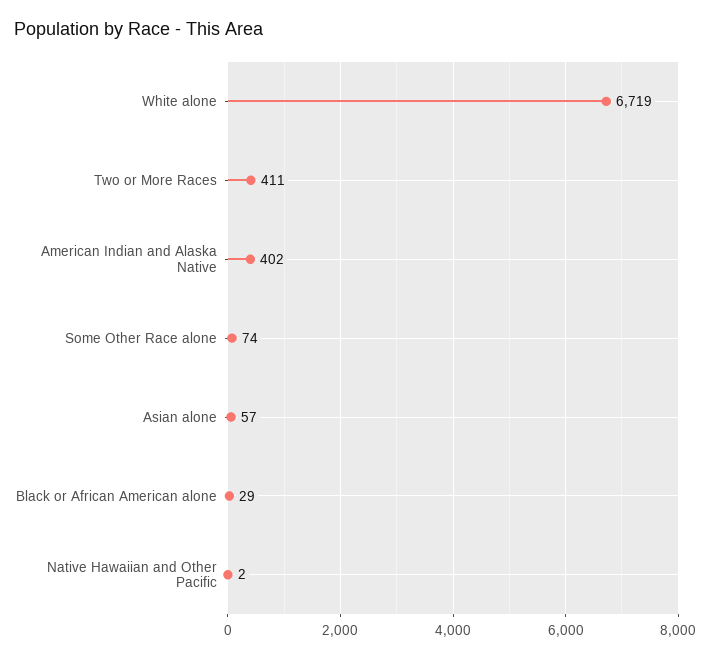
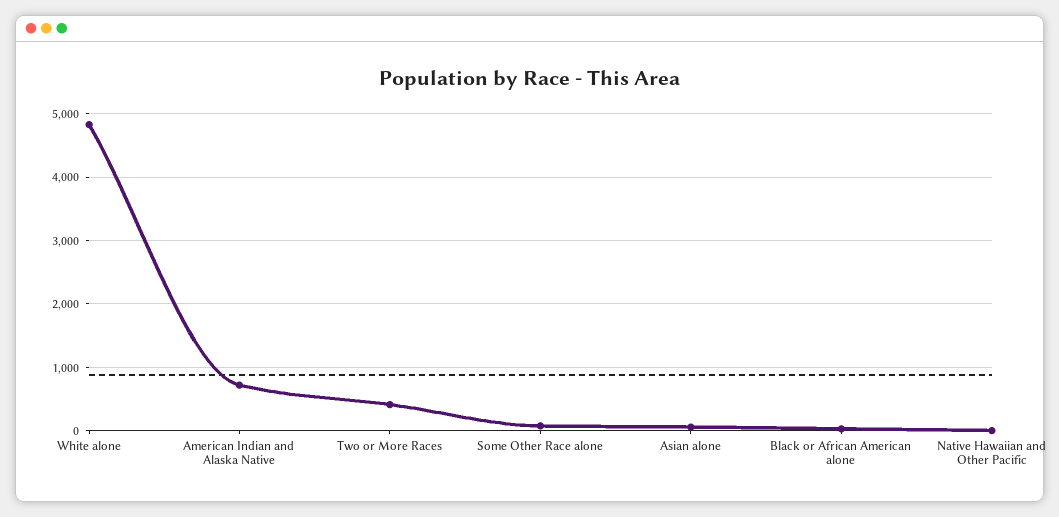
White alone: 6719 -> 4800
American Indian and Alaska Native: 402 -> 700

